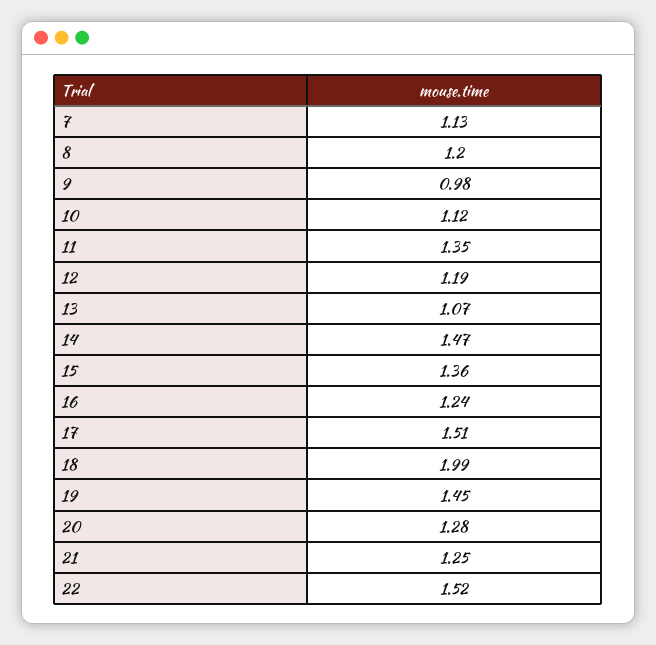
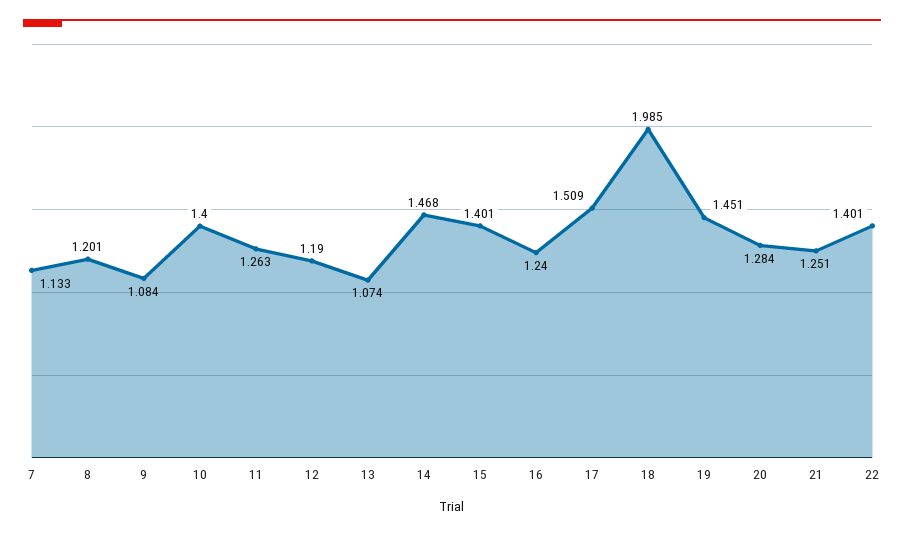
9: 0.98 -> 1.084
10: 1.12 -> 1.4
11: 1.35 -> 1.263
15: 1.36 -> 1.401
22: 1.52 -> 1.401

